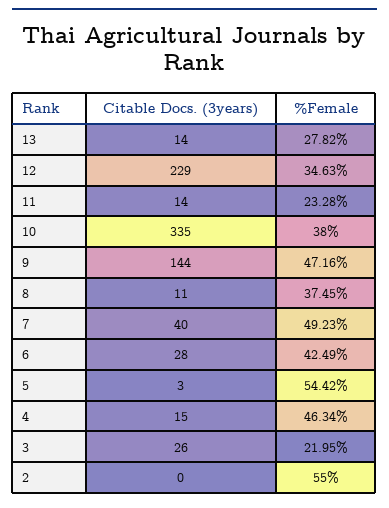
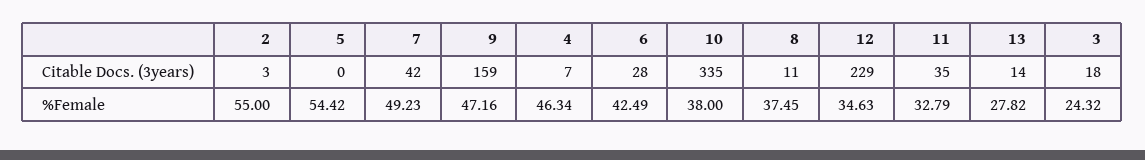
Citable Docs. (3years), 11: 14 -> 35
%Female, 11: 23.28 -> 32.79
Citable Docs. (3years), 9: 144 -> 159
Citable Docs. (3years), 7: 40 -> 42
Citable Docs. (3years), 5: 3 -> 0
Citable Docs. (3years), 4: 15 -> 7
Citable Docs. (3years), 3: 26 -> 18
%Female, 3: 21.95 -> 24.32
Citable Docs. (3years), 2: 0 -> 3

